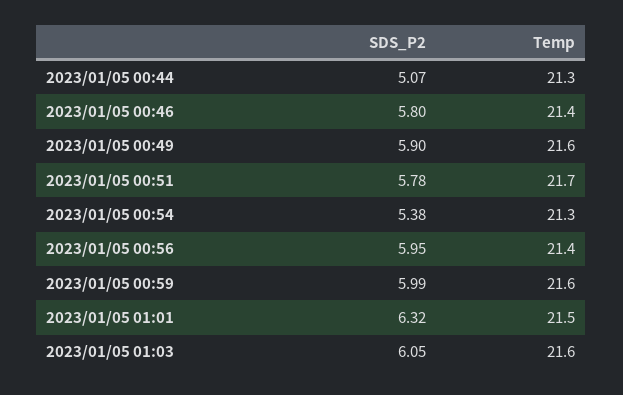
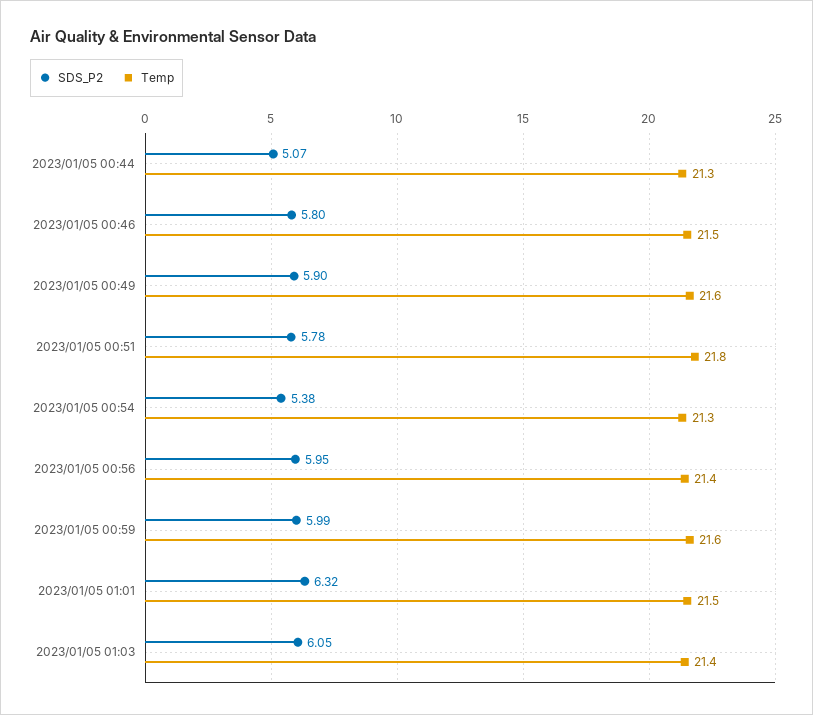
Temp, 2023/01/05 00:46: 21.4 -> 21.5
Temp, 2023/01/05 00:51: 21.7 -> 21.8
Temp, 2023/01/05 01:03: 21.6 -> 21.4

